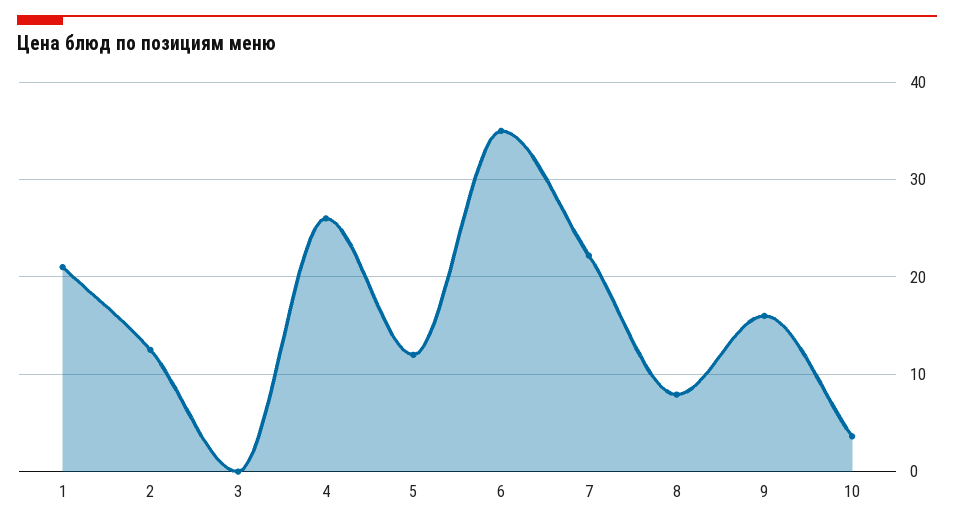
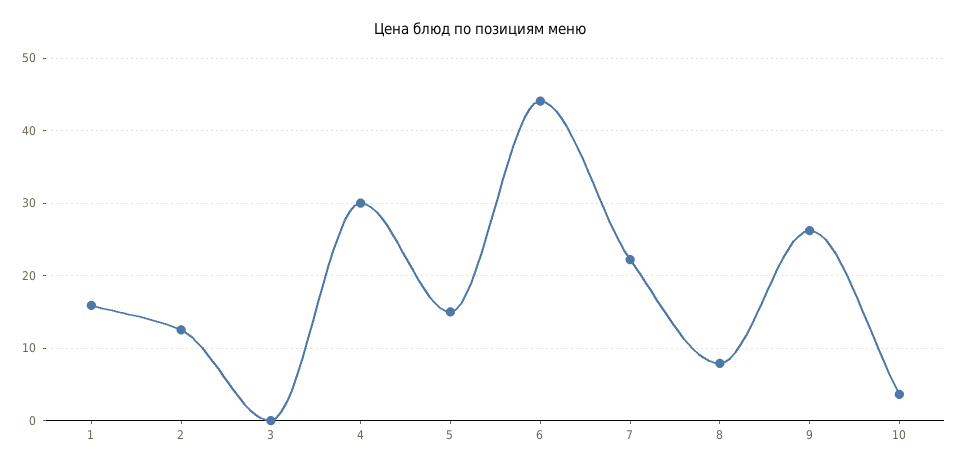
1: 21 -> 16
4: 26 -> 30
5: 12 -> 15
6: 35 -> 44
9: 16 -> 26

